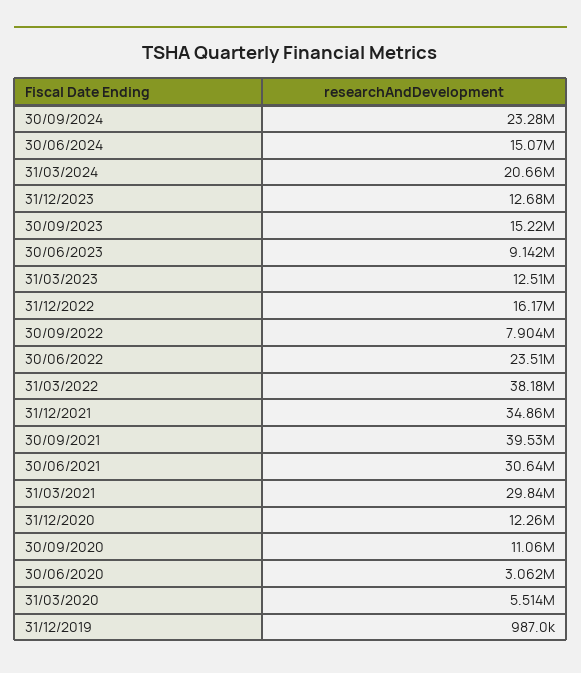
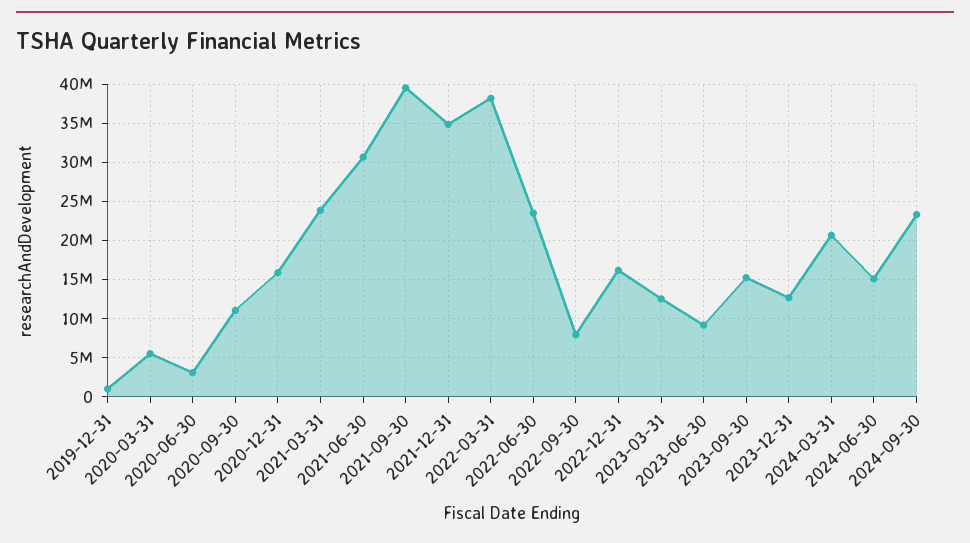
31/03/2021: 29840000 -> 24000000
31/12/2020: 12260000 -> 16000000

